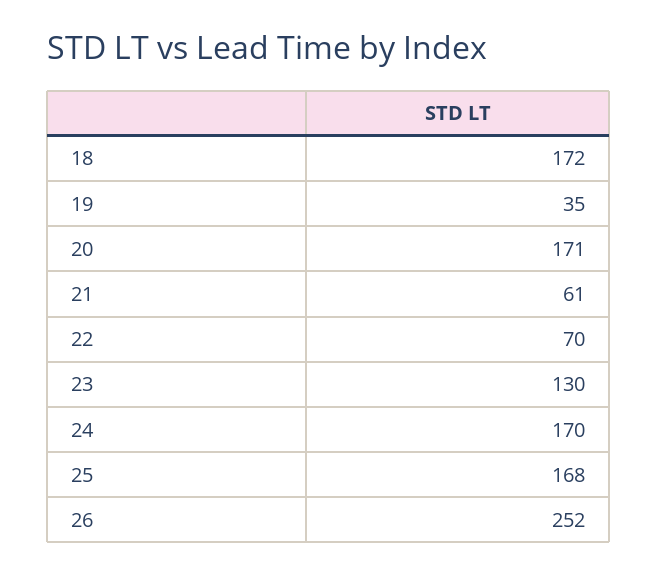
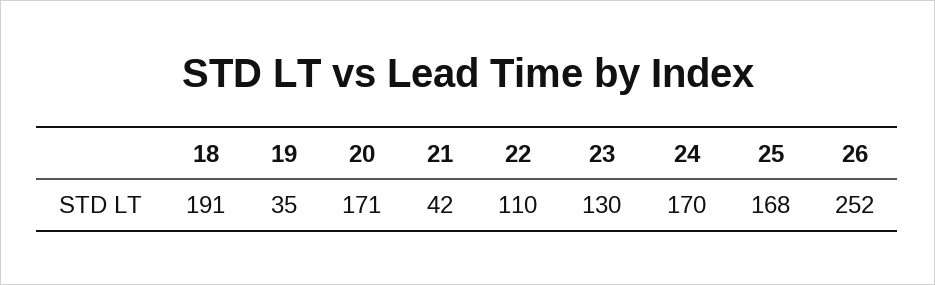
18: 172 -> 191
21: 61 -> 42
22: 70 -> 110

